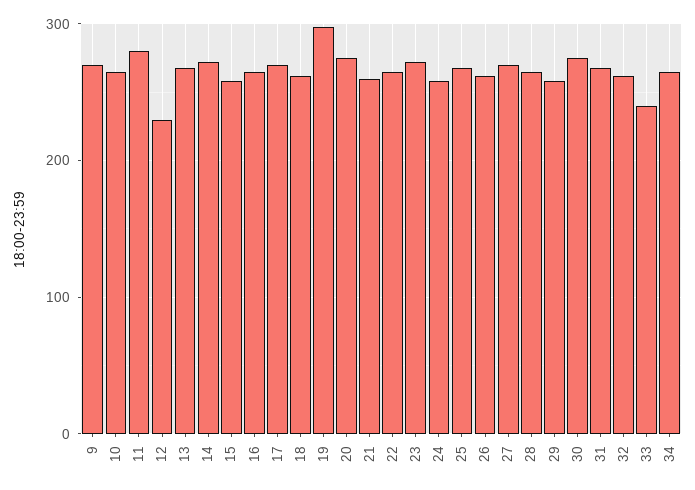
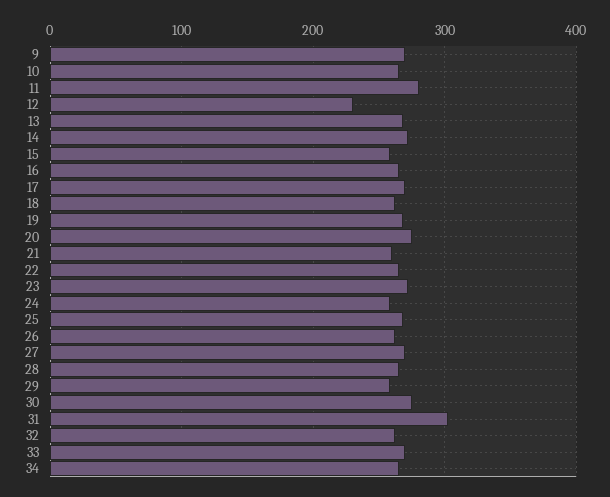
19: 300 -> 270
31: 270 -> 300
33: 240 -> 270

